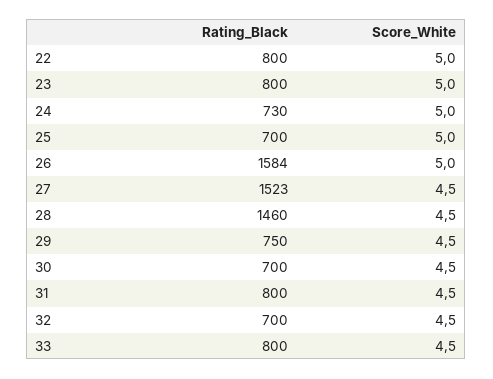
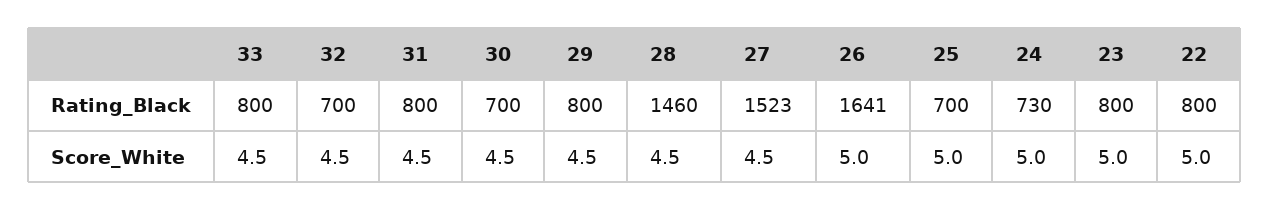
Rating_Black, 26: 1584 -> 1641
Rating_Black, 29: 750 -> 800

